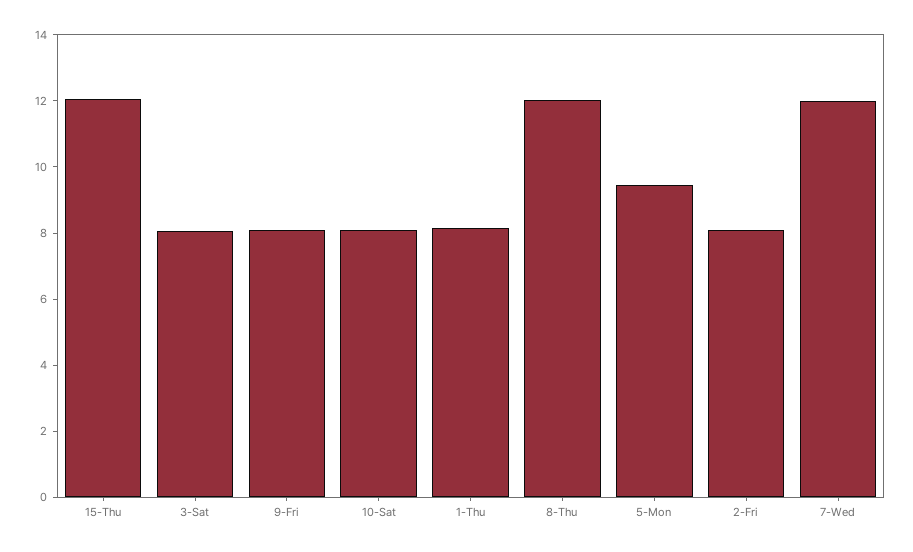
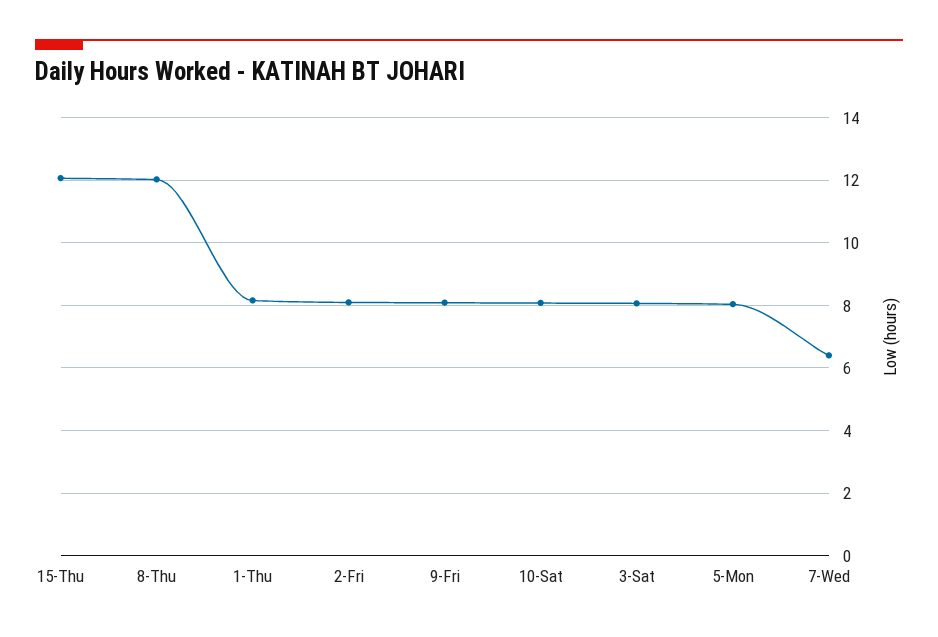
5-Mon: 9.5 -> 8
7-Wed: 12 -> 6.4

